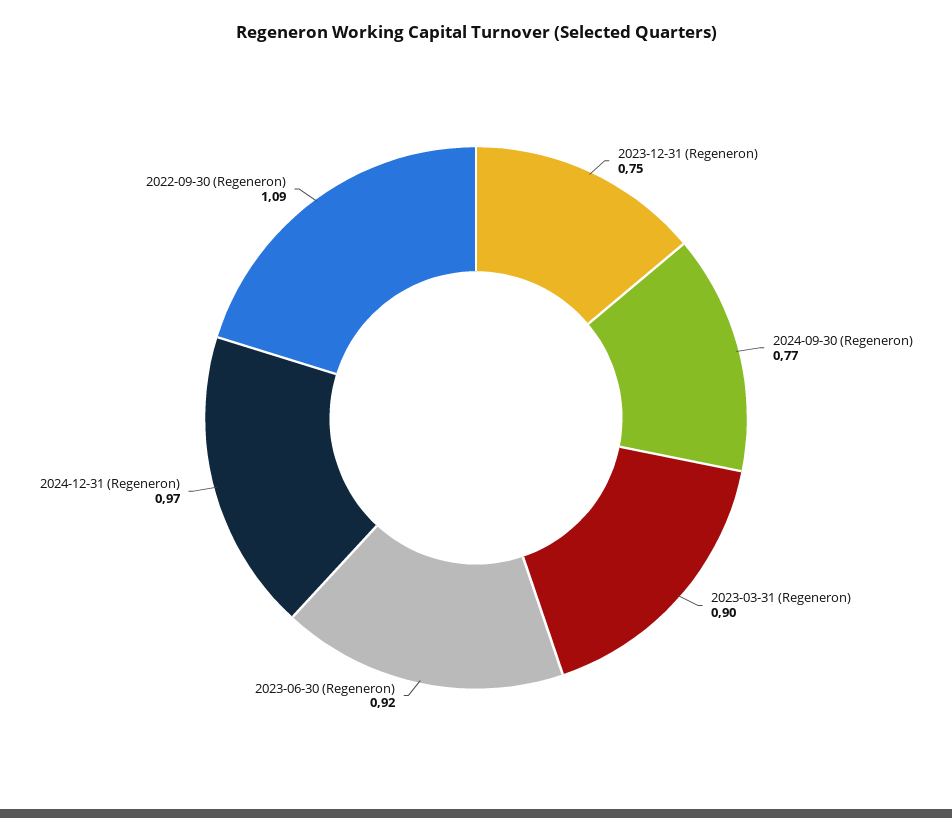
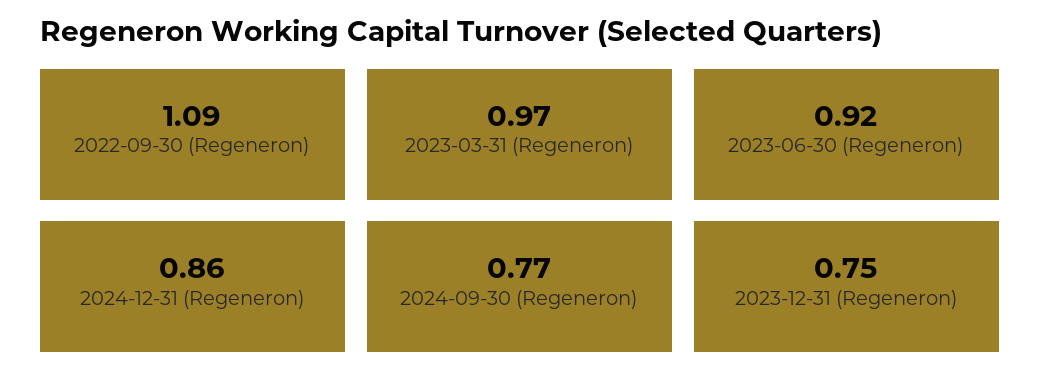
2023-03-31 (Regeneron): 0.9 -> 0.97
2024-12-31 (Regeneron): 0.97 -> 0.86

